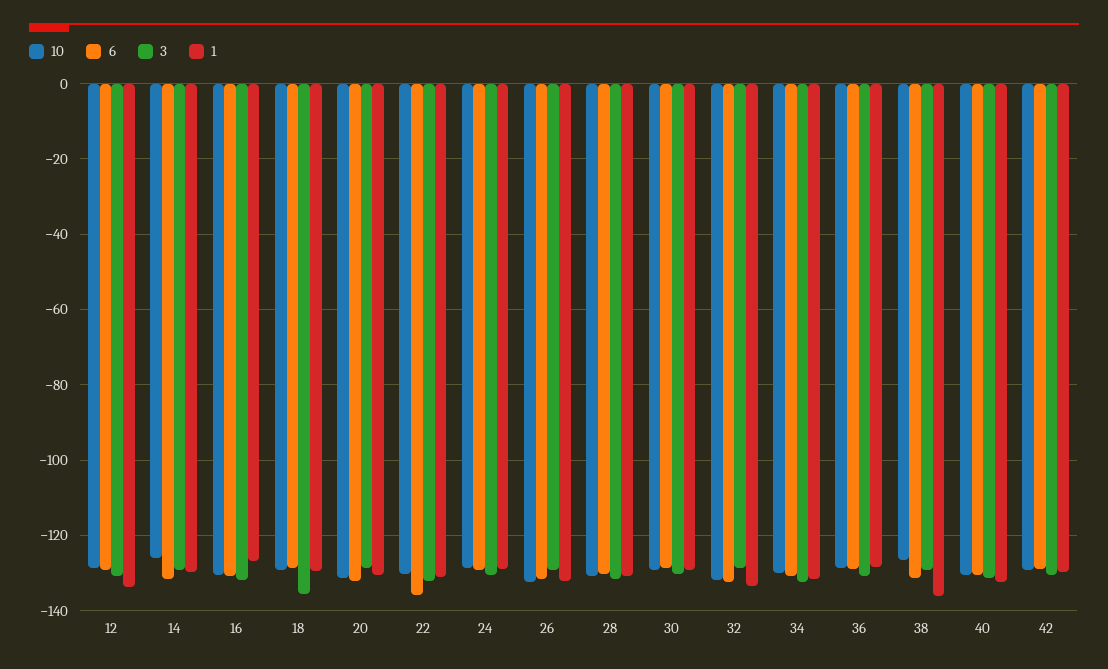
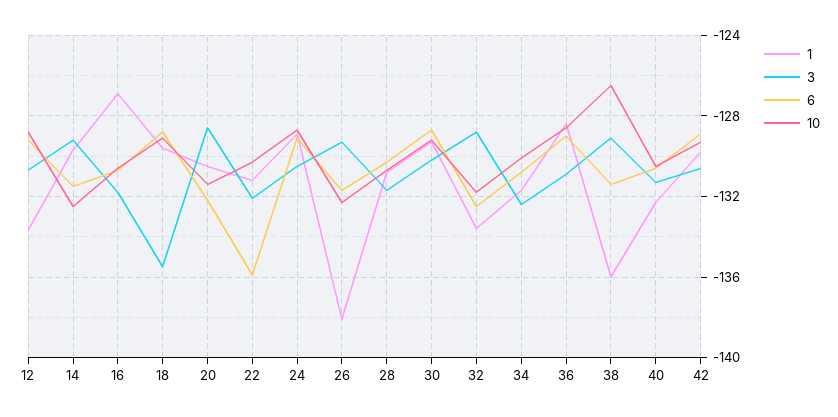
10, 14: -126 -> -132.5
1, 26: -132 -> -138

